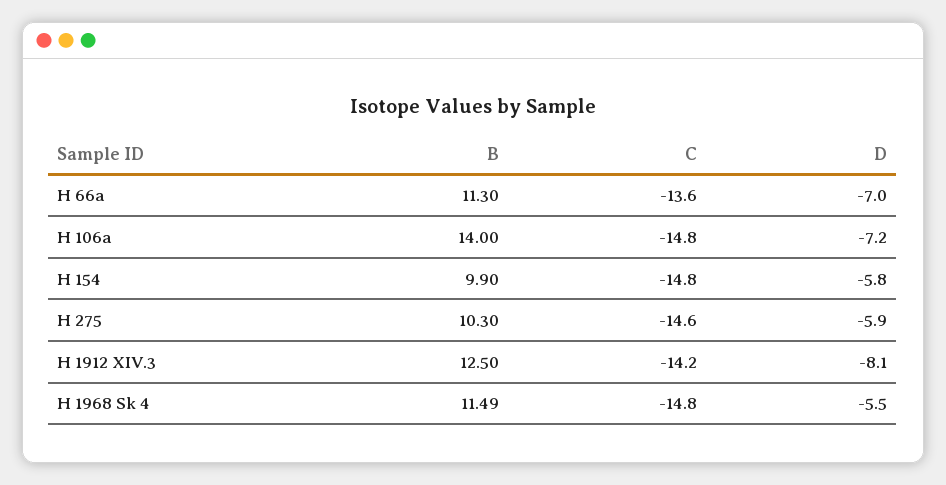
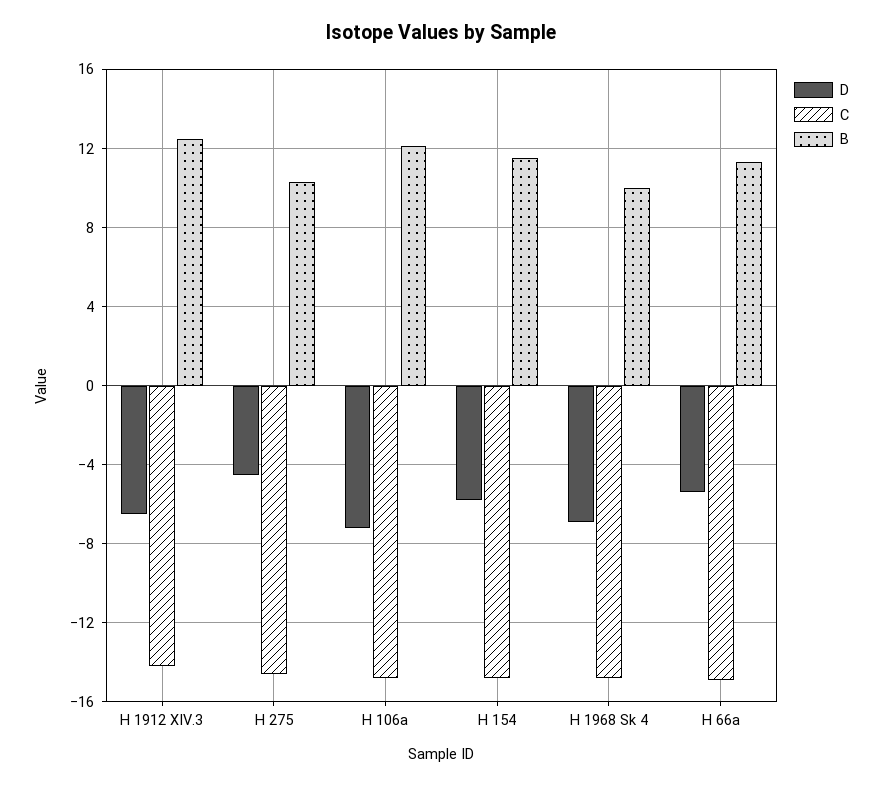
C, H 66a: -13.6 -> -15
D, H 66a: -7 -> -5.5
B, H 106a: 14 -> 12
B, H 154: 9.9 -> 11.5
D, H 275: -5.9 -> -4.5
D, H 1912 XIV.3: -8.1 -> -6.5
B, H 1968 Sk 4: 11.49 -> 10
D, H 1968 Sk 4: -5.5 -> -7

